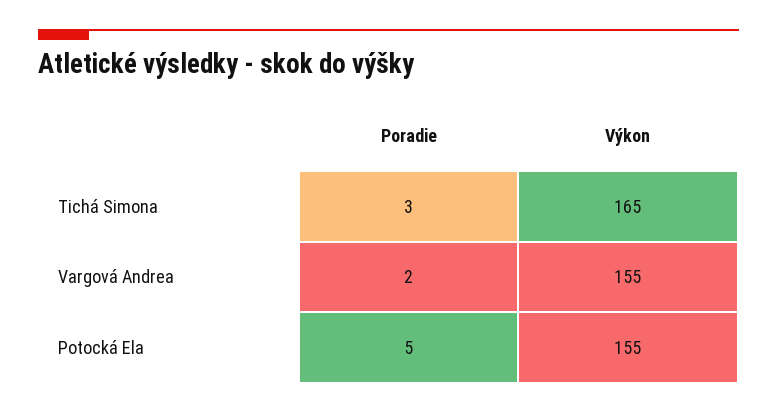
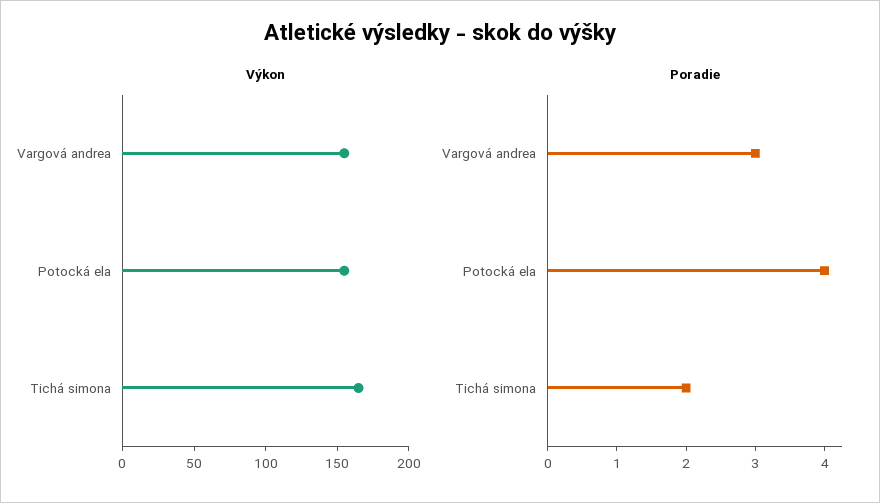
Poradie, Tichá Simona: 3 -> 2
Poradie, Vargová Andrea: 2 -> 3
Poradie, Potocká Ela: 5 -> 4

